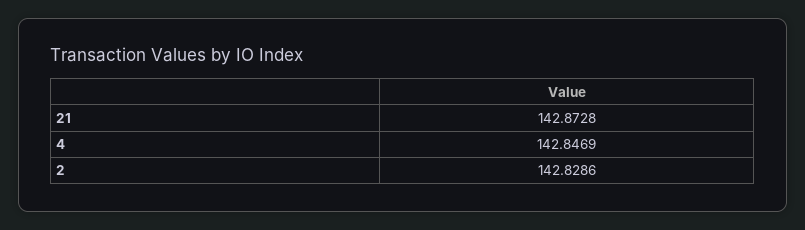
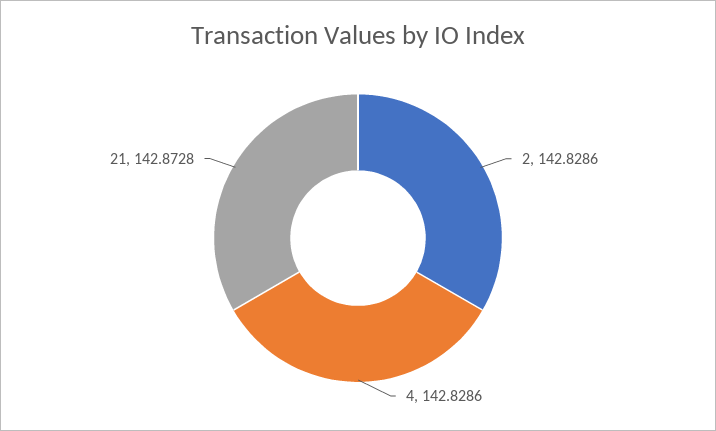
4: 142.8469 -> 142.8286

